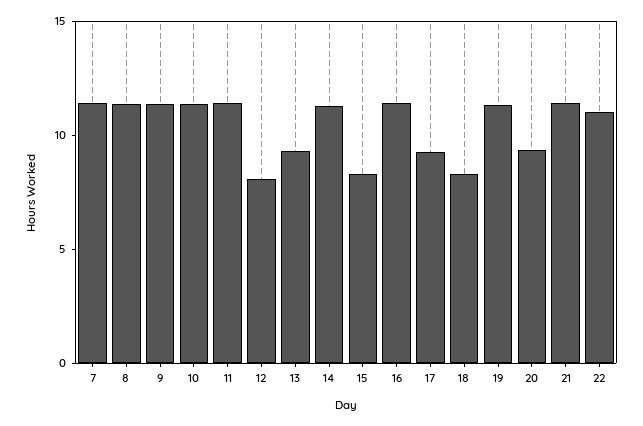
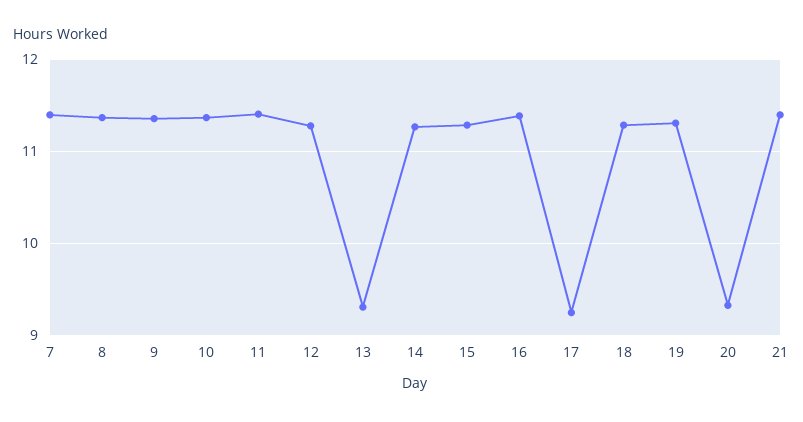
12: 8 -> 11.3
15: 8 -> 11.3
18: 8 -> 11.3
22: 11 -> none

